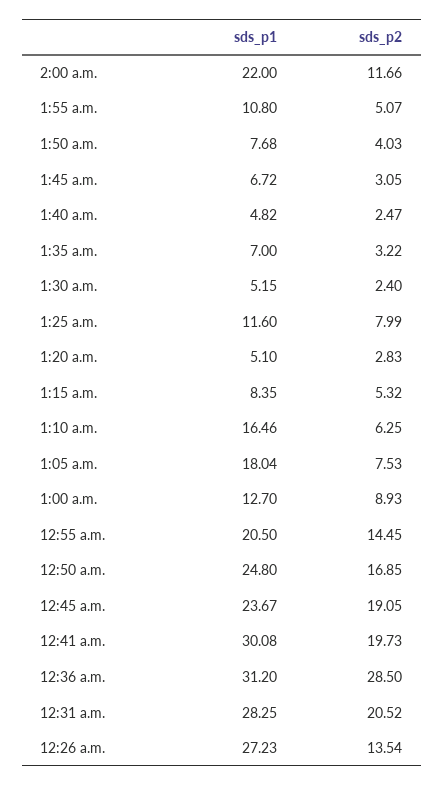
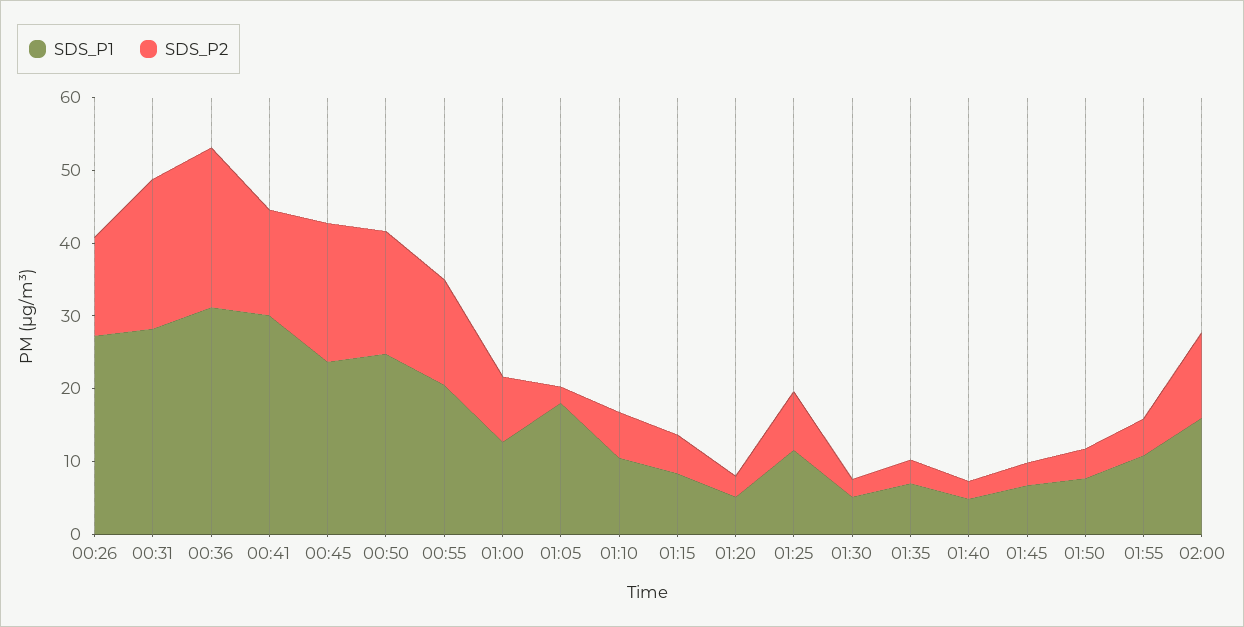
sds_p1, 2:00 a.m.: 22 -> 16
sds_p1, 1:10 a.m.: 16.46 -> 10
sds_p2, 1:05 a.m.: 7.53 -> 2
sds_p2, 12:41 a.m.: 19.73 -> 14
sds_p2, 12:36 a.m.: 28.5 -> 22

